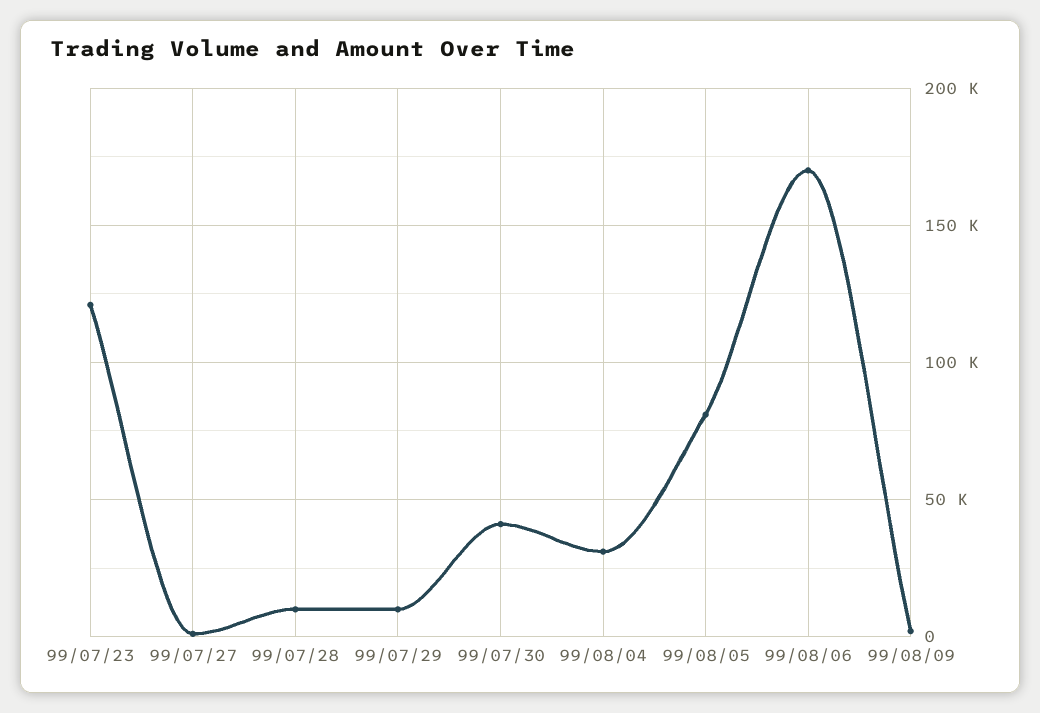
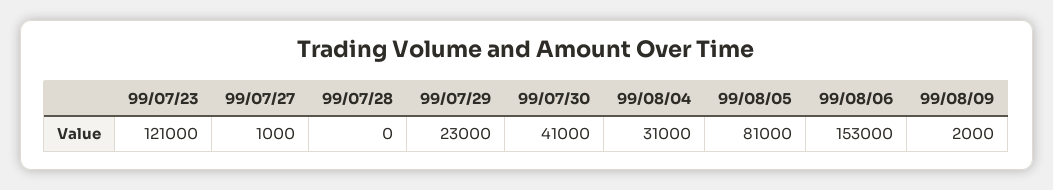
99/07/28: 10000 -> 0
99/07/29: 10000 -> 23000
99/08/06: 170000 -> 153000

